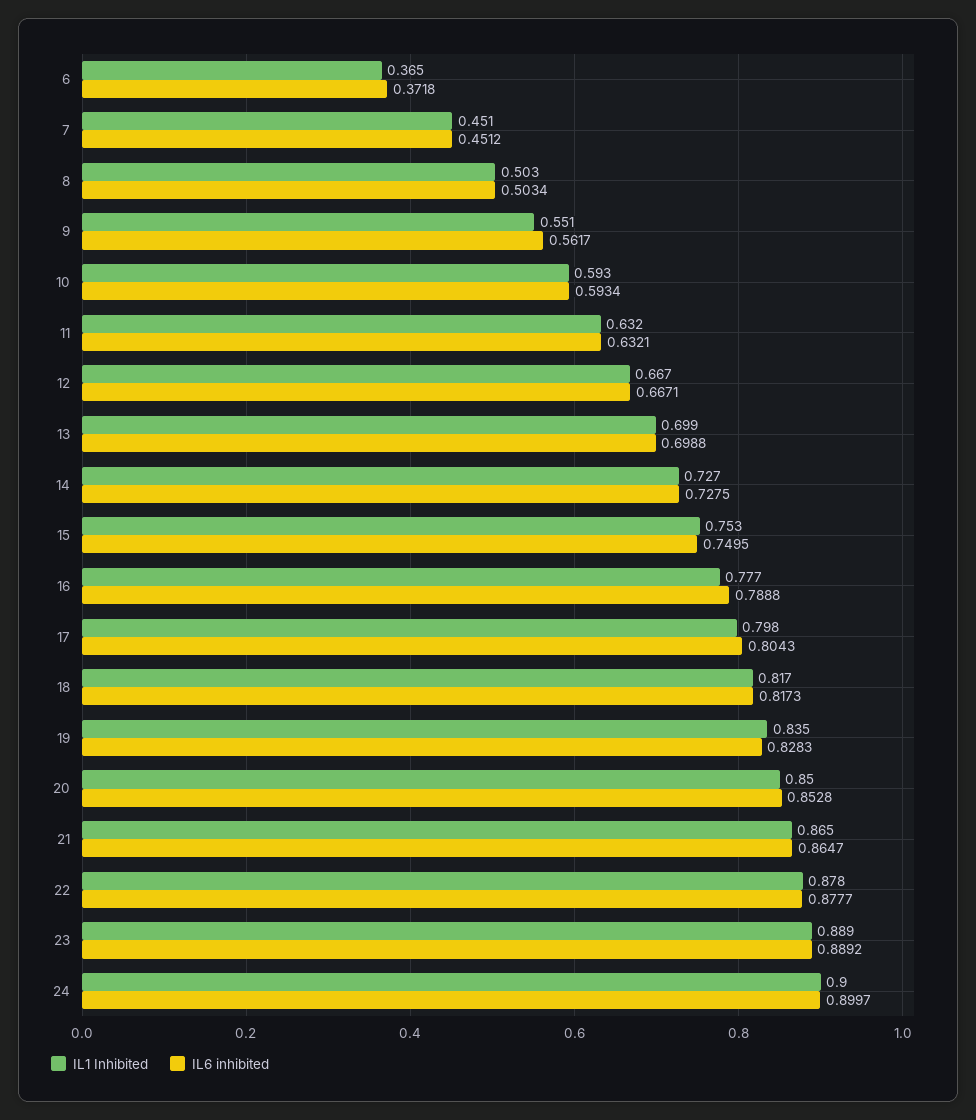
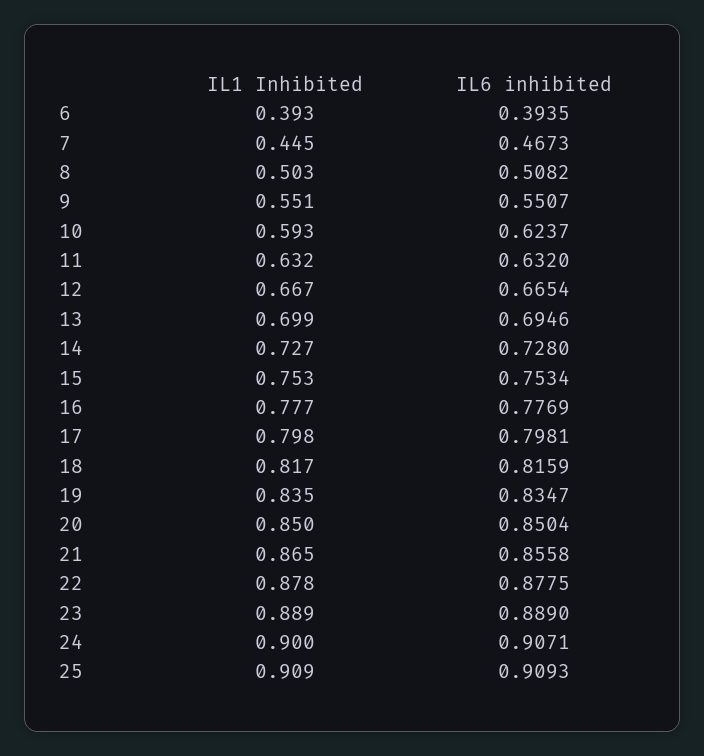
IL1 Inhibited, 6: 0.365 -> 0.393
IL6 inhibited, 6: 0.3718 -> 0.3935
IL1 Inhibited, 7: 0.451 -> 0.445
IL6 inhibited, 7: 0.4512 -> 0.4673
IL6 inhibited, 8: 0.5034 -> 0.5082
IL6 inhibited, 9: 0.5617 -> 0.5507
IL6 inhibited, 10: 0.5934 -> 0.6237
IL6 inhibited, 11: 0.6321 -> 0.632
IL6 inhibited, 12: 0.6671 -> 0.6654
IL6 inhibited, 13: 0.6988 -> 0.6946
IL6 inhibited, 14: 0.7275 -> 0.728
IL6 inhibited, 15: 0.7495 -> 0.7534
IL6 inhibited, 16: 0.7888 -> 0.7769
IL6 inhibited, 17: 0.8043 -> 0.7981
IL6 inhibited, 18: 0.8173 -> 0.8159
IL6 inhibited, 19: 0.8283 -> 0.8347
IL6 inhibited, 20: 0.8528 -> 0.8504
IL6 inhibited, 21: 0.8647 -> 0.8558
IL6 inhibited, 22: 0.8777 -> 0.8775
IL6 inhibited, 23: 0.8892 -> 0.889
IL6 inhibited, 24: 0.8997 -> 0.9071
IL1 Inhibited, 25: none -> 0.909
IL6 inhibited, 25: none -> 0.9093

